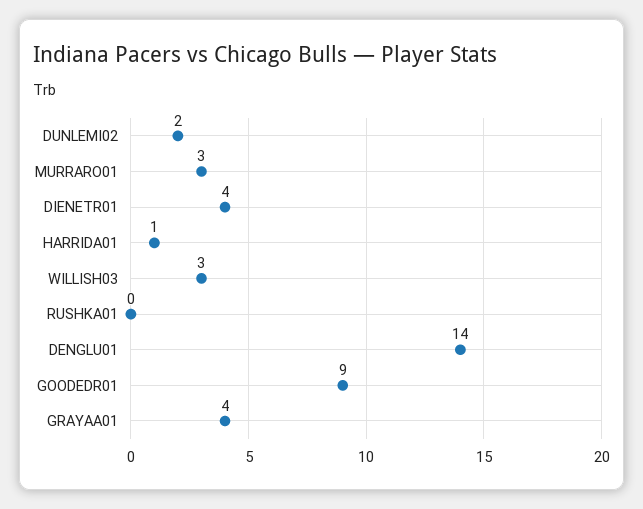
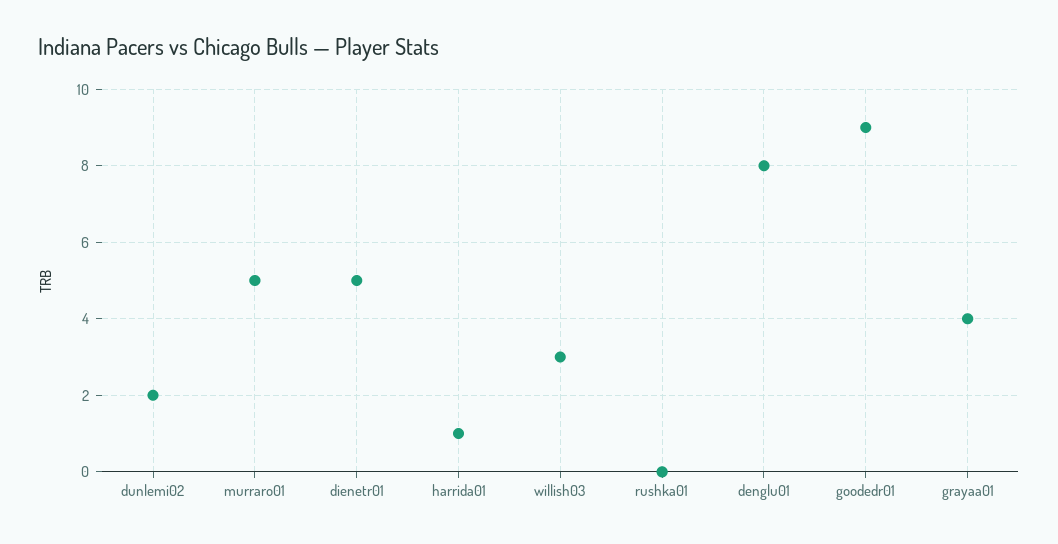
MURRARO01: 3 -> 5
DIENETR01: 4 -> 5
DENGLU01: 14 -> 8

